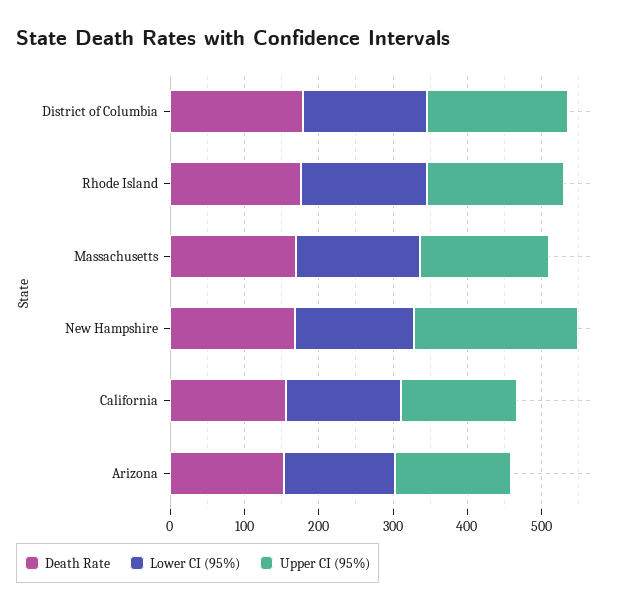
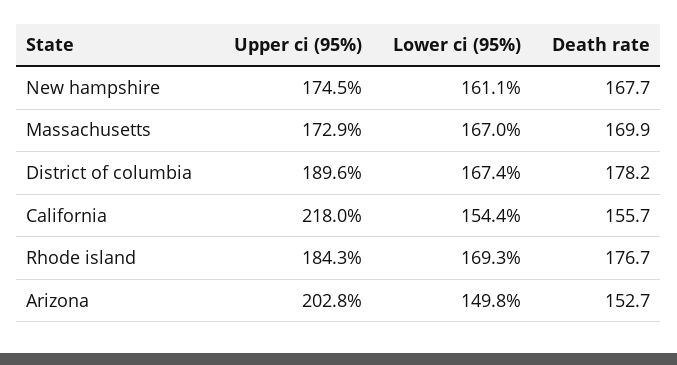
Upper CI (95%), New Hampshire: 220 -> 174.5
Upper CI (95%), California: 160 -> 218
Upper CI (95%), Arizona: 160 -> 202.8

